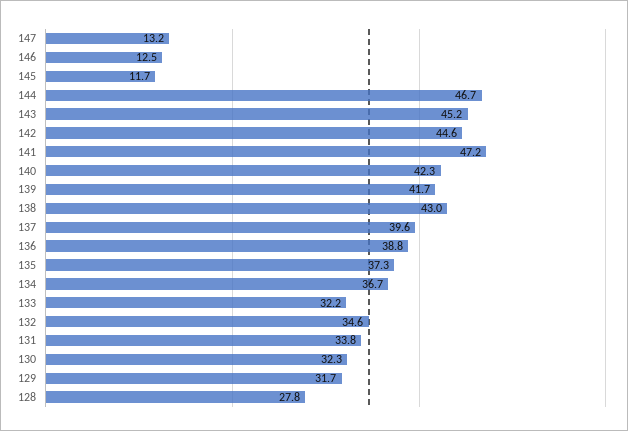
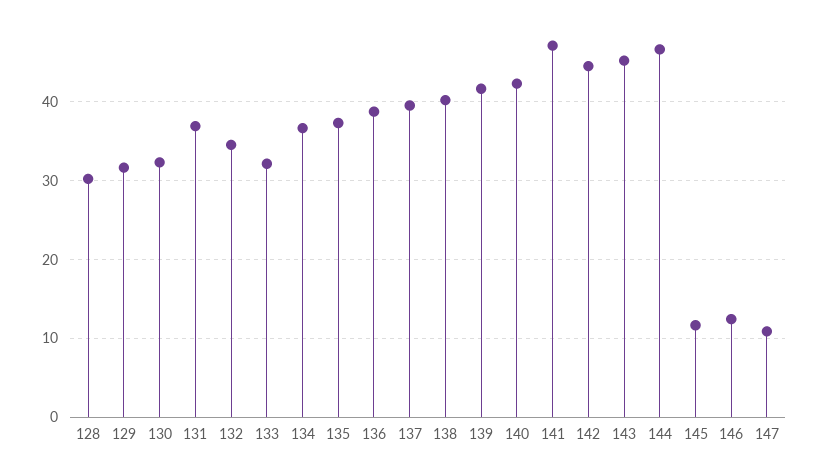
147: 13.2 -> 11
138: 43 -> 40
131: 33.8 -> 37
128: 27.8 -> 30

